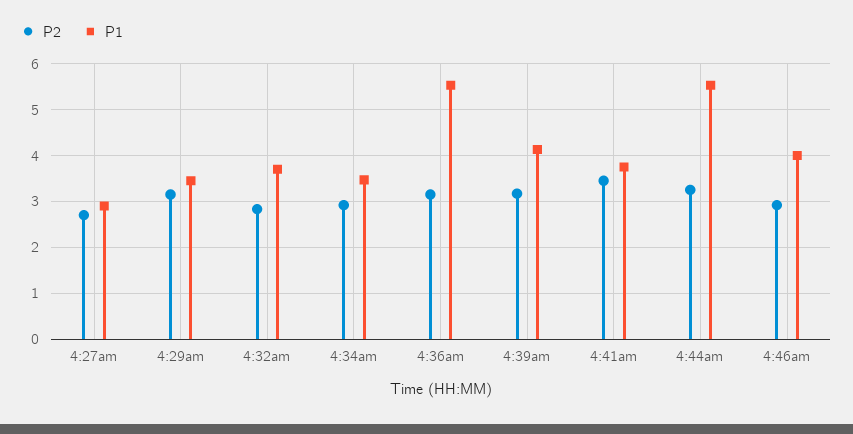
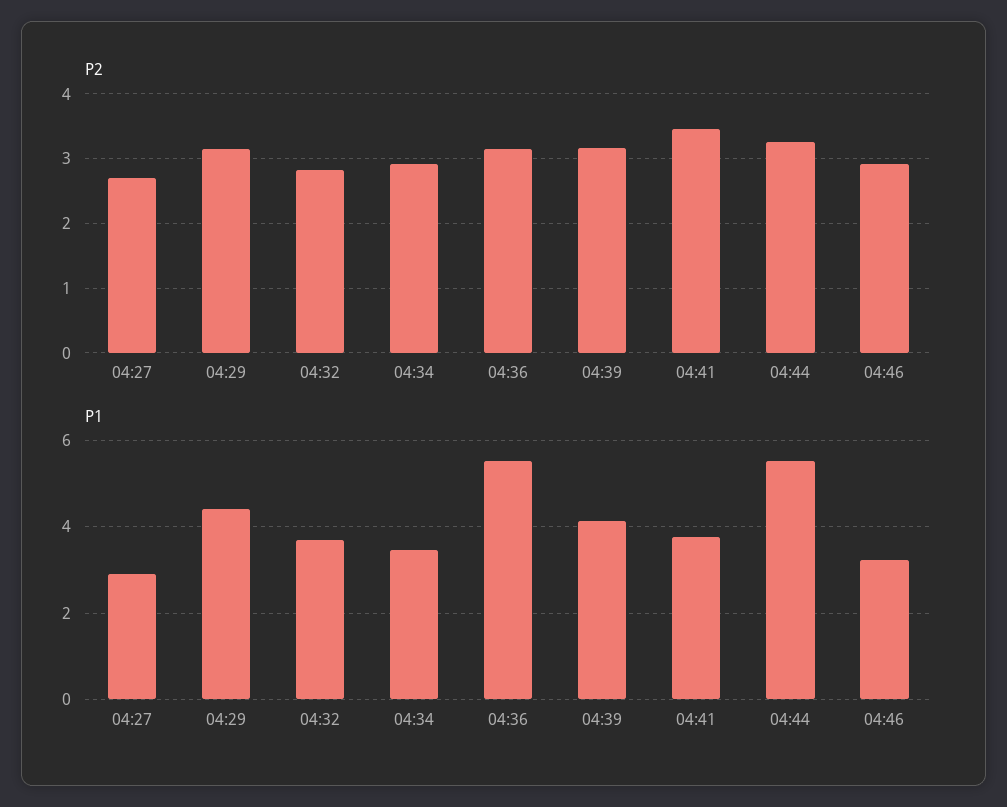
P1, 4:29am: 3.4 -> 4.4
P1, 4:46am: 4 -> 3.2

